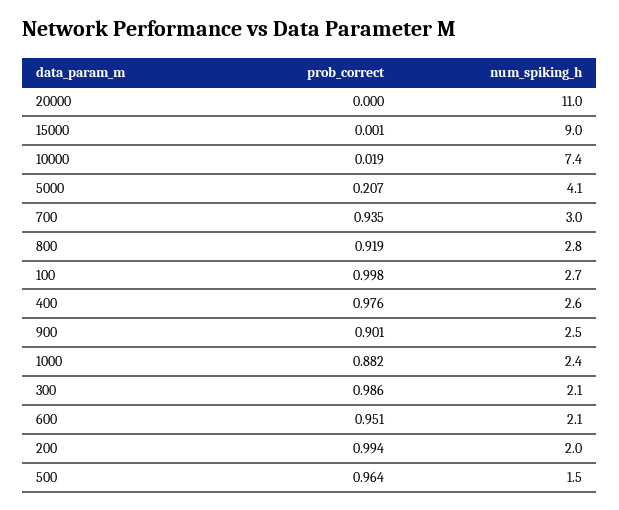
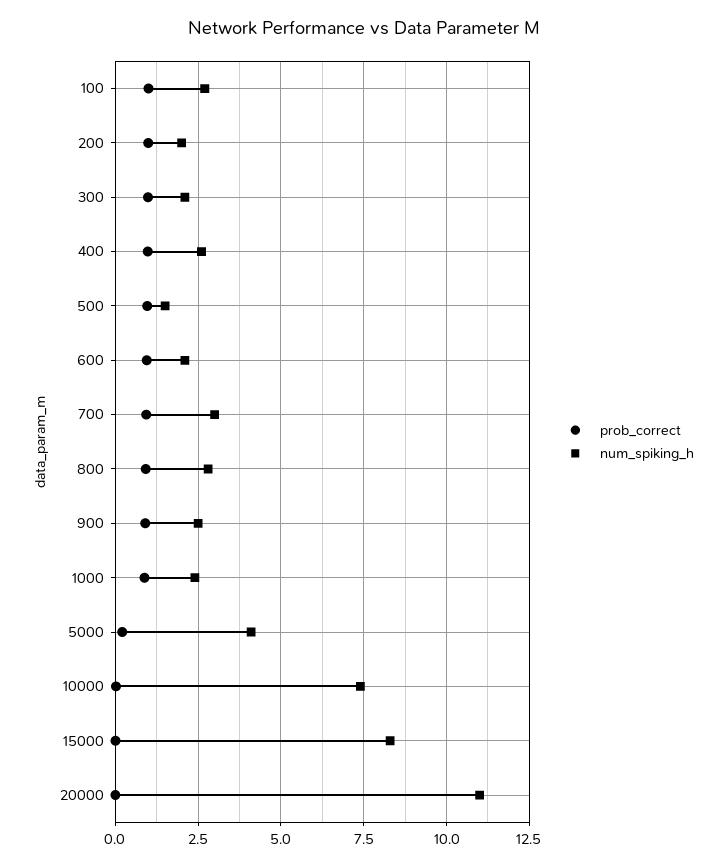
num_spiking_h, 15000: 9 -> 8.25

